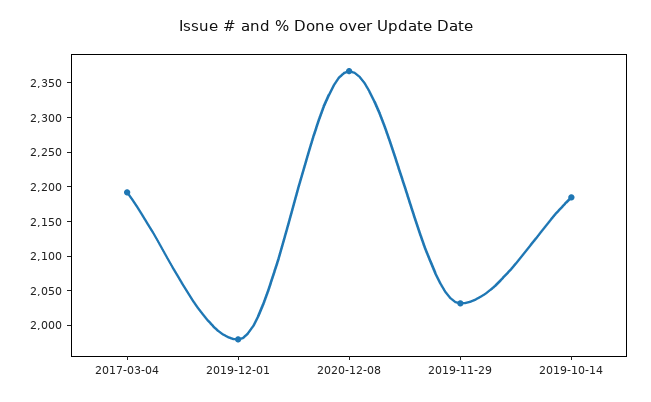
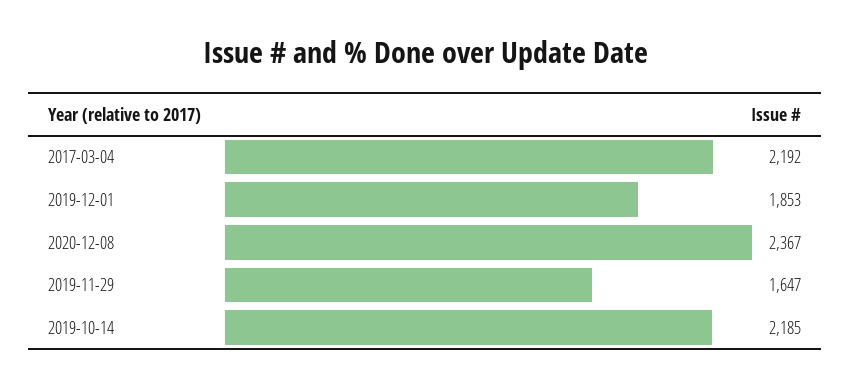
2019-12-01: 1975 -> 1853
2019-11-29: 2025 -> 1647

